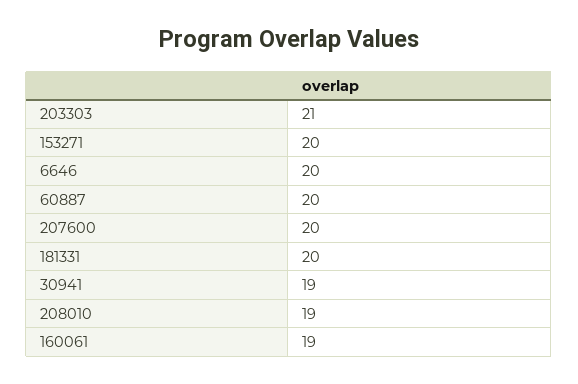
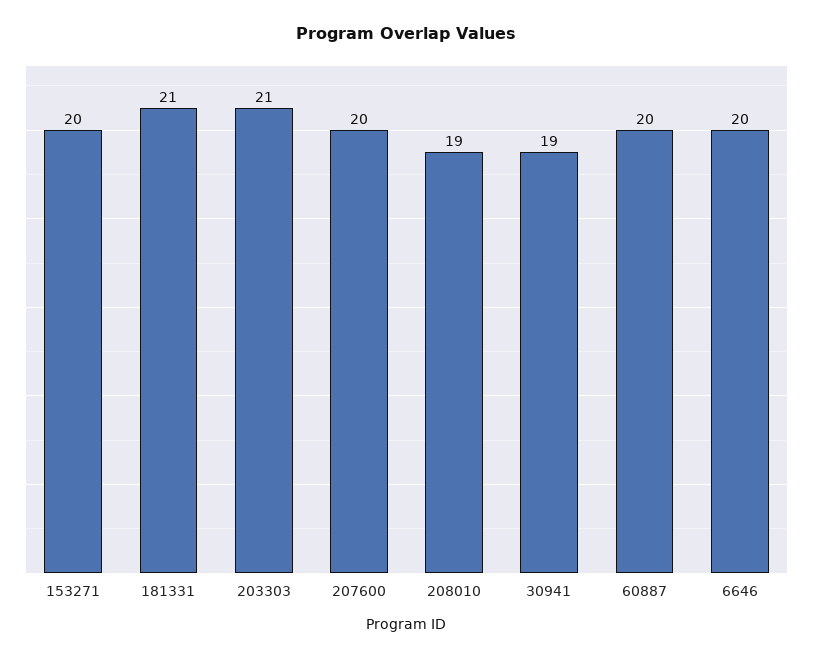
181331: 20 -> 21
160061: 19 -> none

